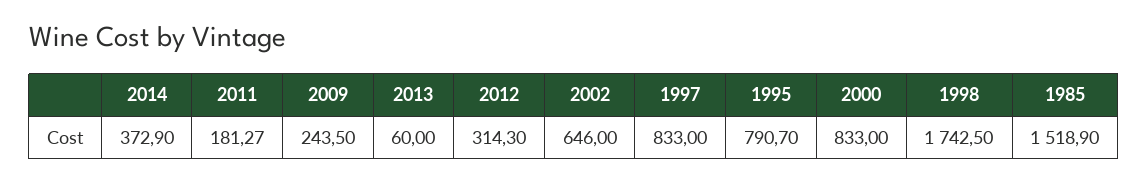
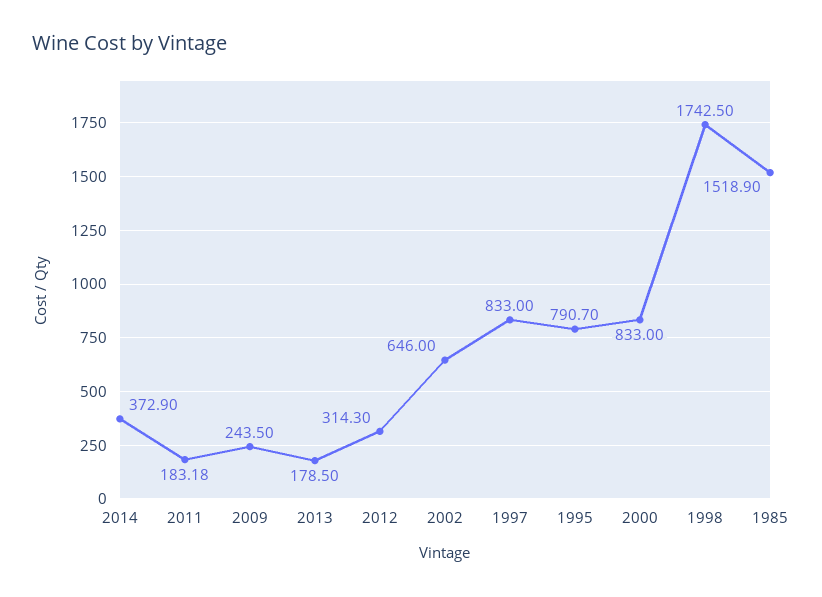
2011: 181.27 -> 183.18
2013: 60 -> 178.5

